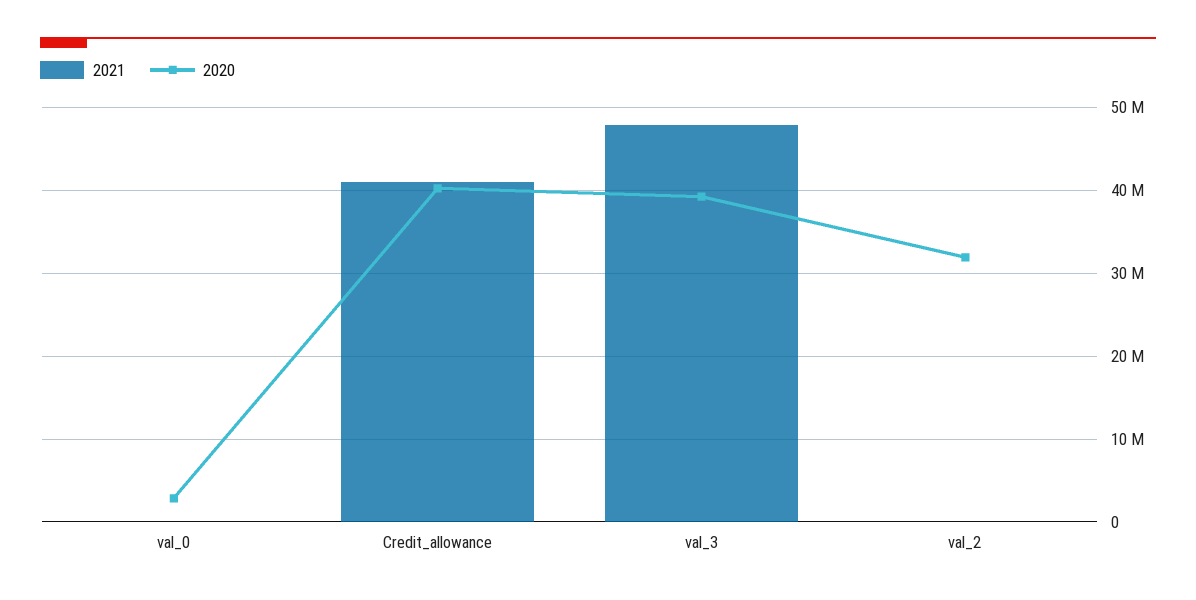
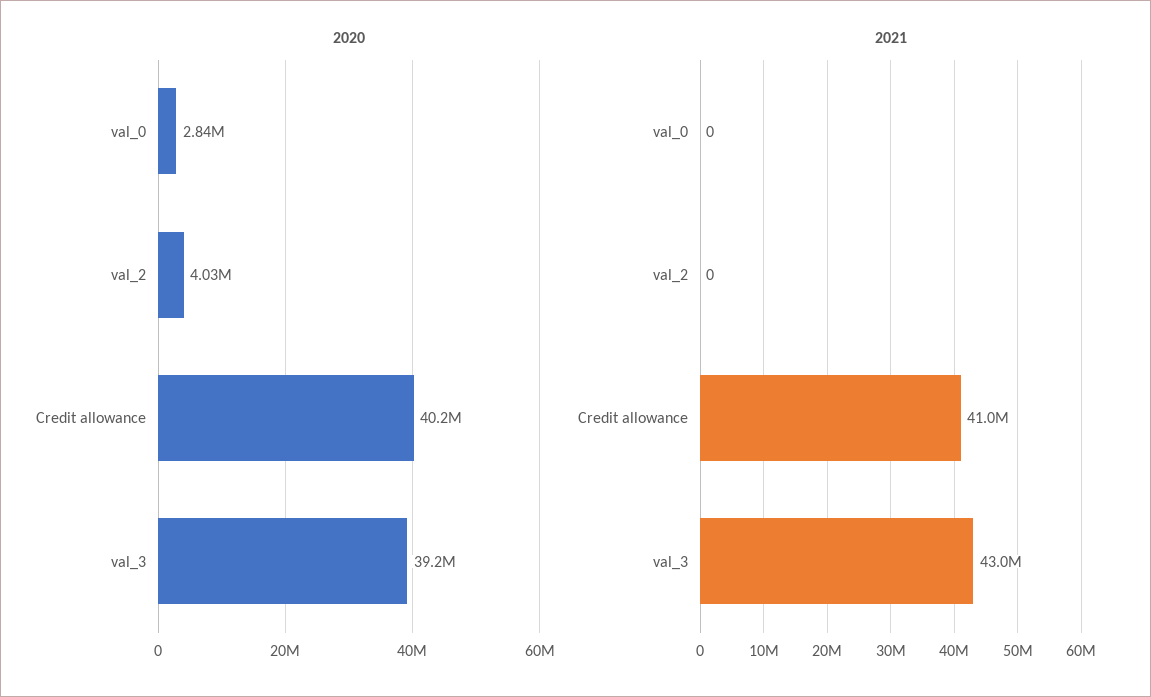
2021, val_3: 48000000 -> 43000000
2020, val_2: 32000000 -> 4030000

